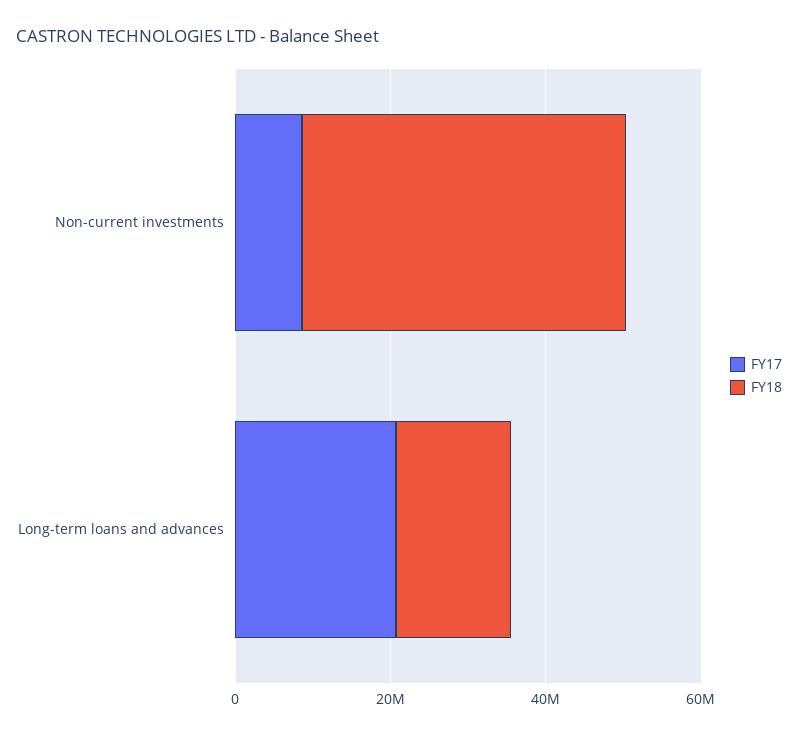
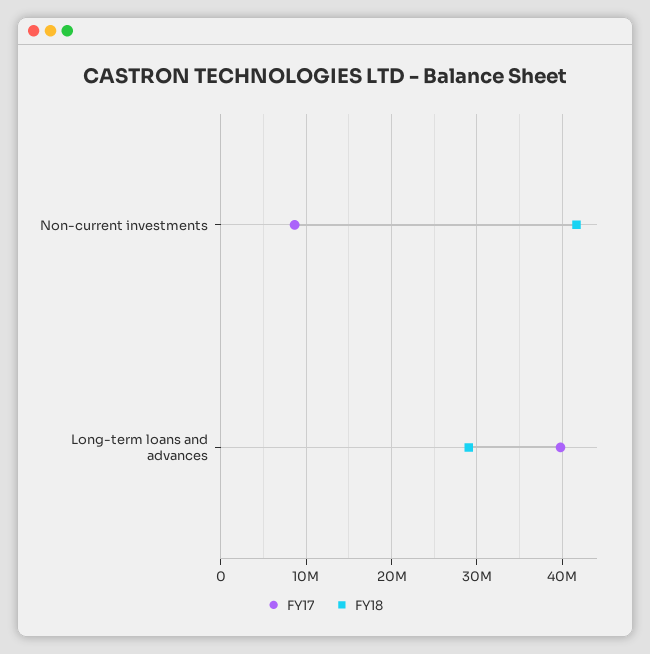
FY17, Long-term loans and advances: 20000000 -> 40000000
FY18, Long-term loans and advances: 15000000 -> 29000000

